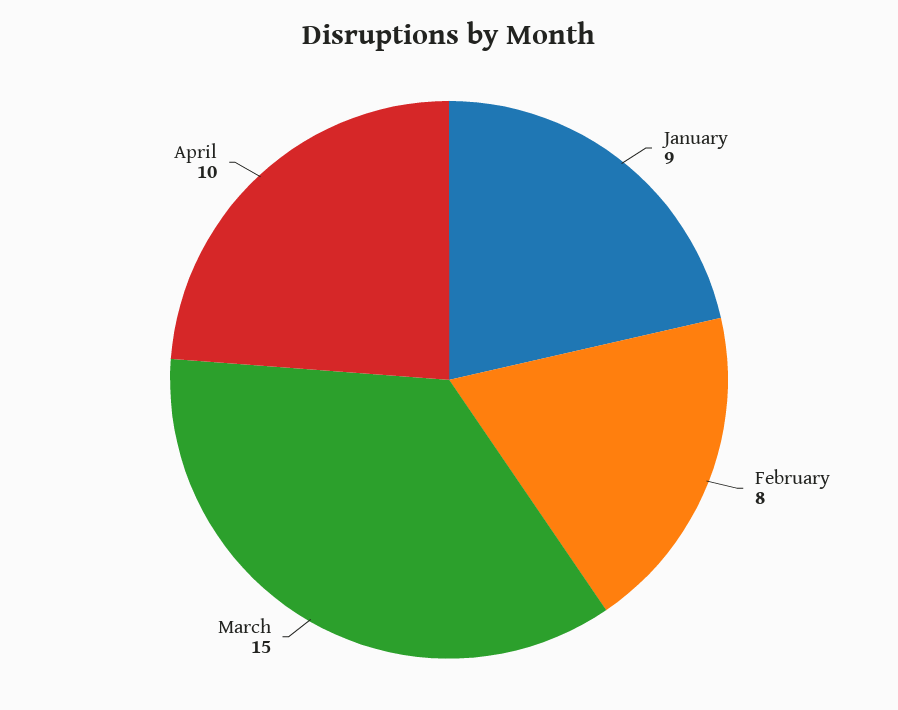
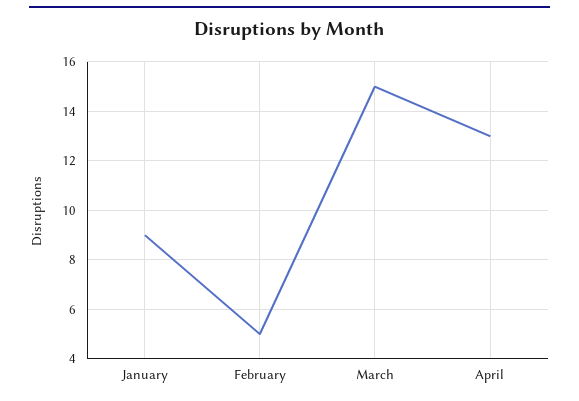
February: 8 -> 5
April: 10 -> 13

